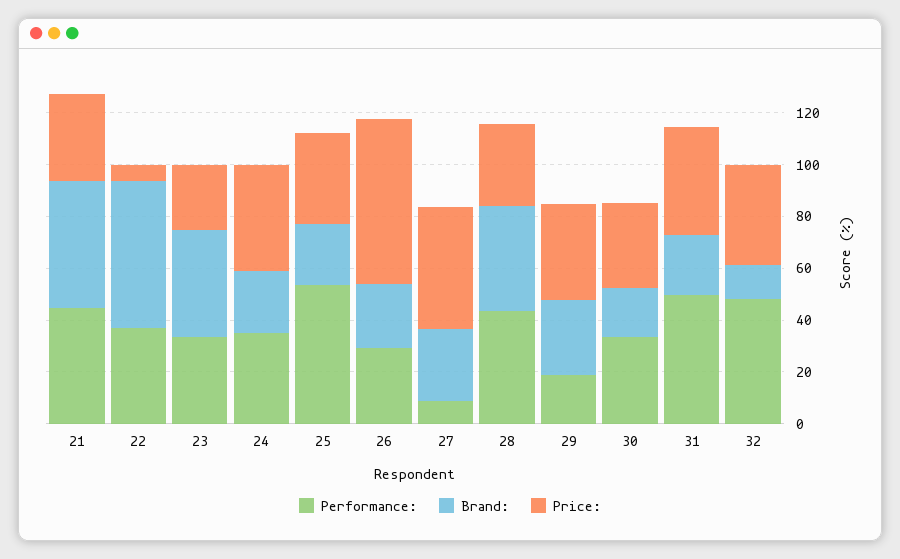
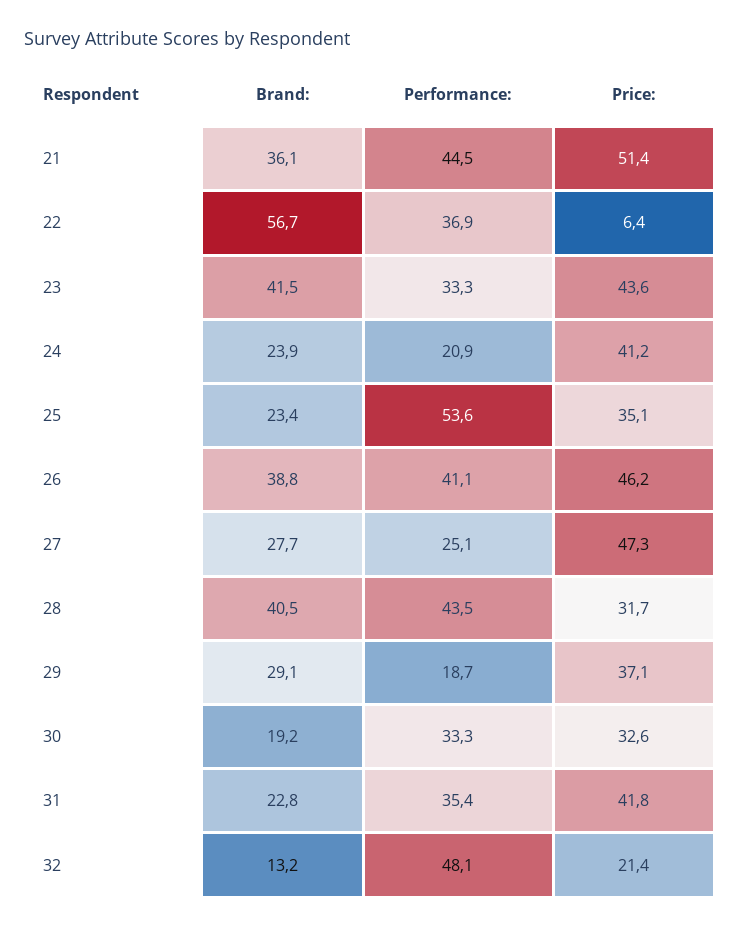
Brand:, 21: 50 -> 36.1
Price:, 21: 35 -> 51.4
Price:, 23: 25 -> 43.6
Performance:, 24: 35 -> 20.9
Performance:, 26: 30 -> 41.1
Brand:, 26: 25 -> 38.8
Price:, 26: 65 -> 46.2
Performance:, 27: 10 -> 25.1
Performance:, 31: 50 -> 35.4
Price:, 32: 40 -> 21.4

